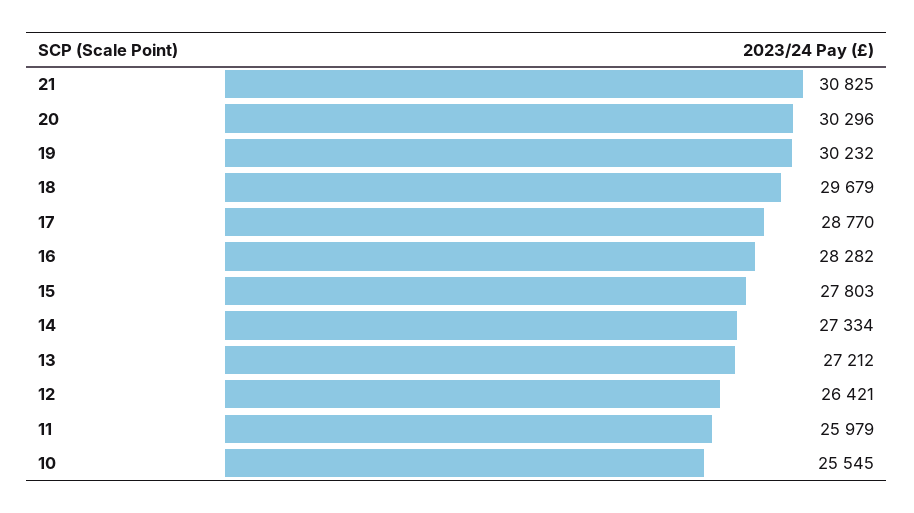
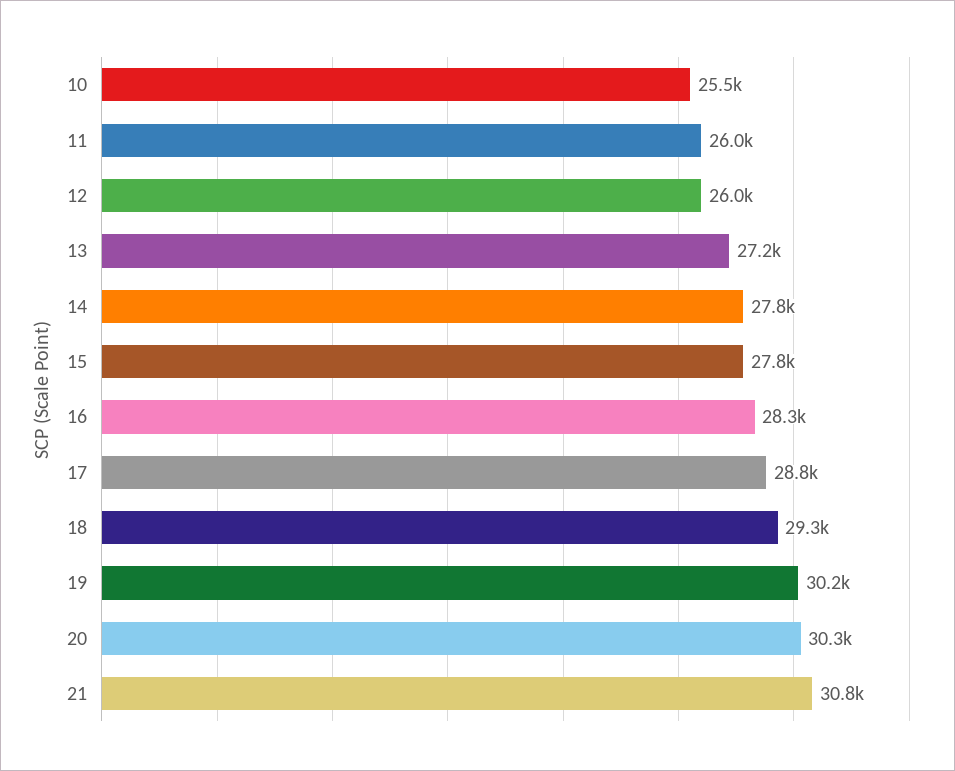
18: 29679 -> 29300
14: 27334 -> 27800
12: 26421 -> 26000

